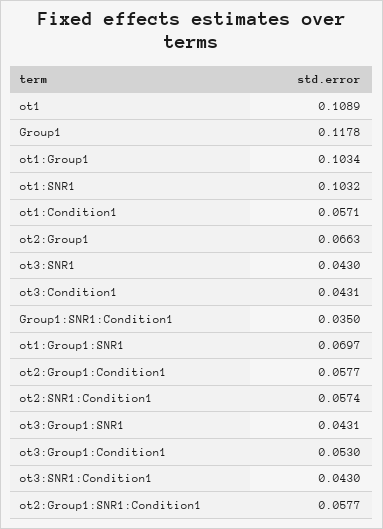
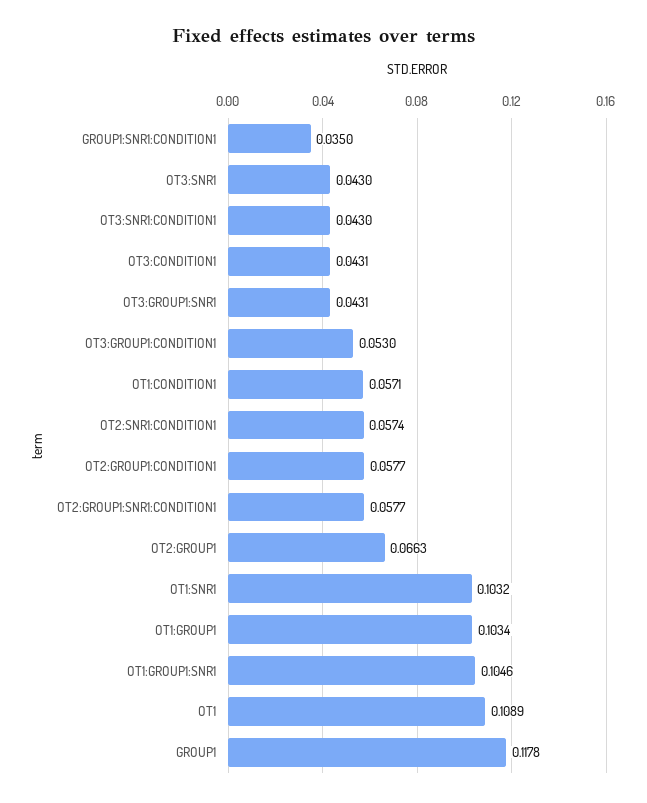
ot1:Group1:SNR1: 0.0697 -> 0.1046

